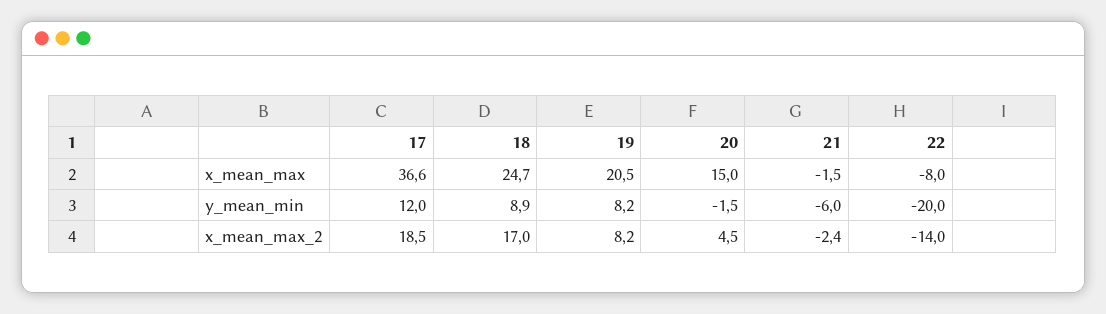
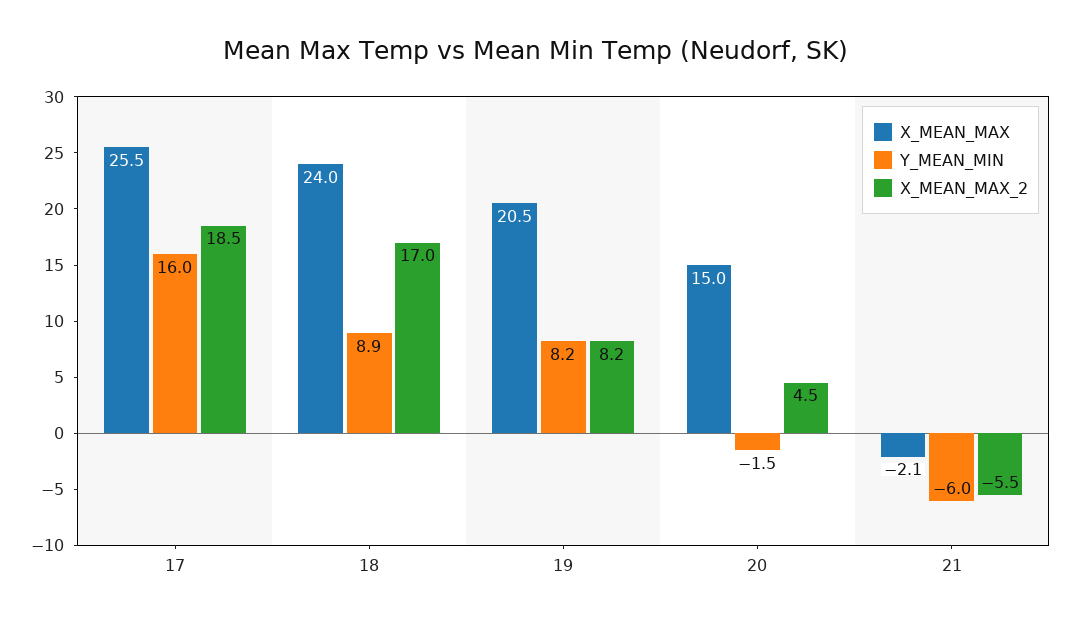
x_mean_max, 17: 36.6 -> 25.5
x_mean_max, 18: 24.7 -> 24
x_mean_max, 21: -1.5 -> -2.1
x_mean_max, 22: -8 -> none
y_mean_min, 17: 12 -> 16
y_mean_min, 22: -20 -> none
x_mean_max_2, 21: -2.4 -> -5.5
x_mean_max_2, 22: -14 -> none

